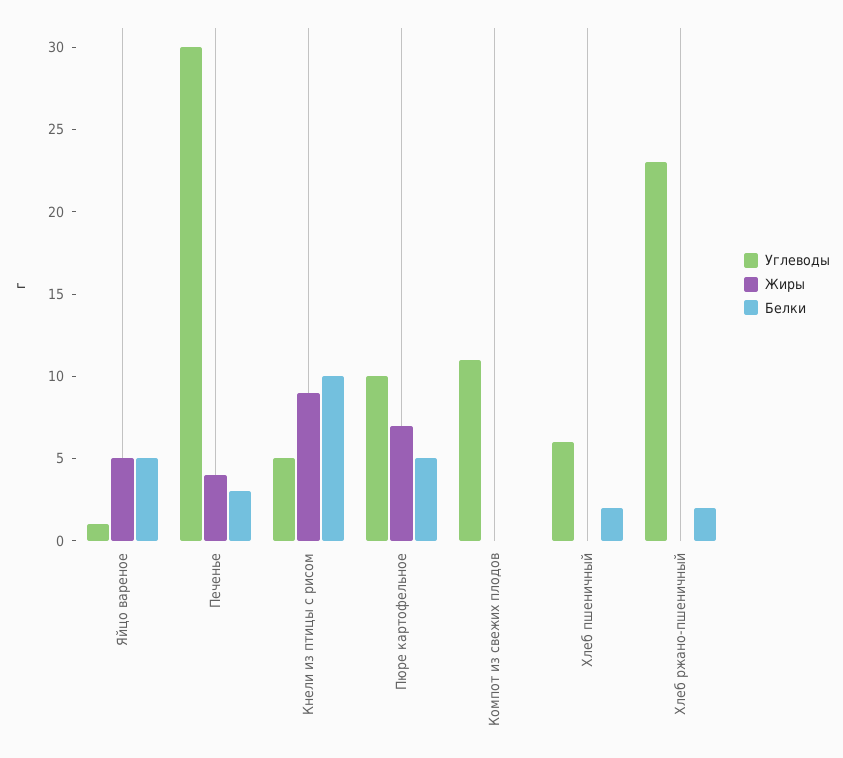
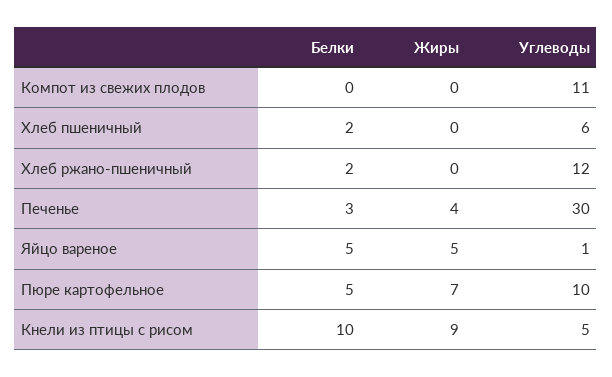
Углеводы, Хлеб ржано-пшеничный: 23 -> 12

